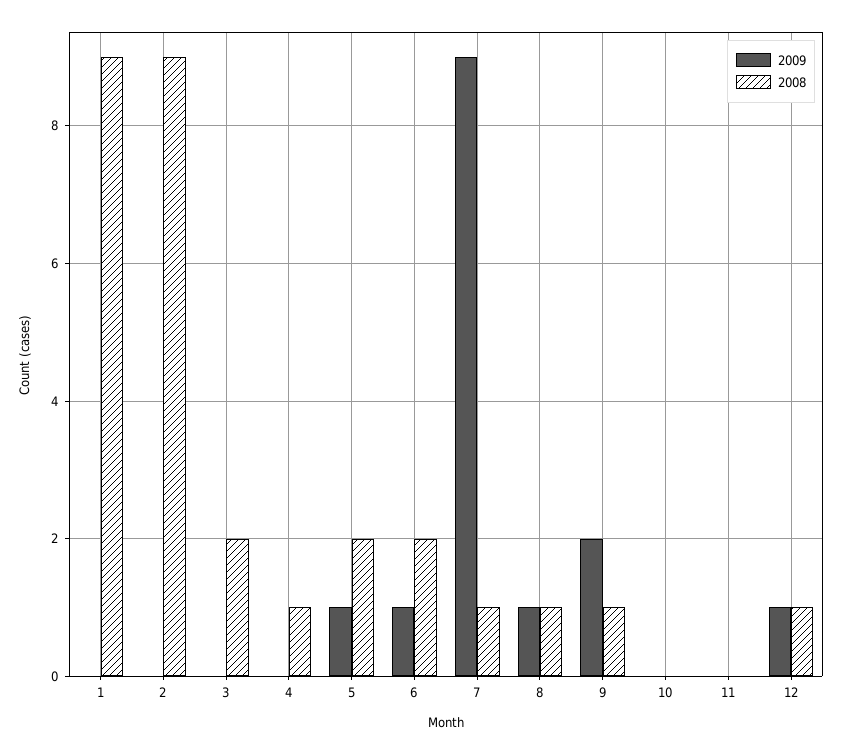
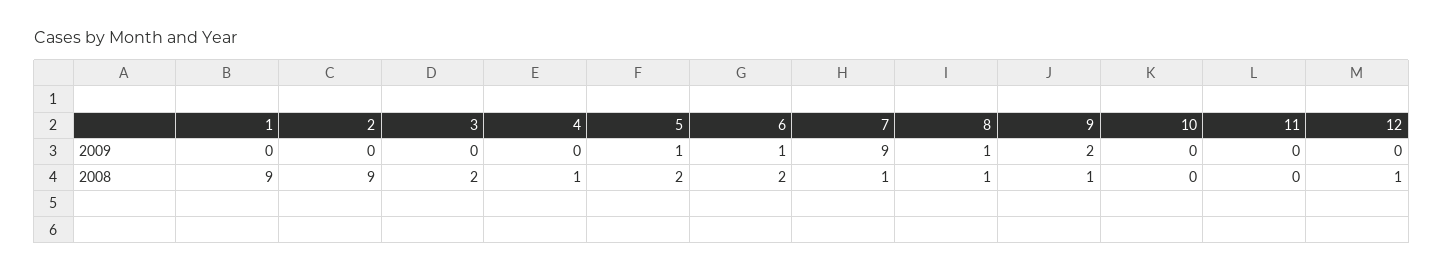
2009, 12: 1 -> 0

